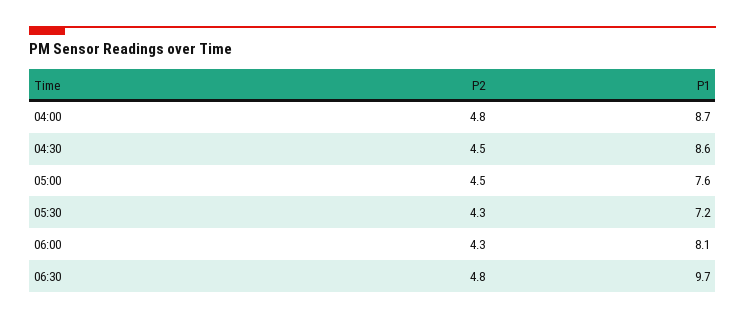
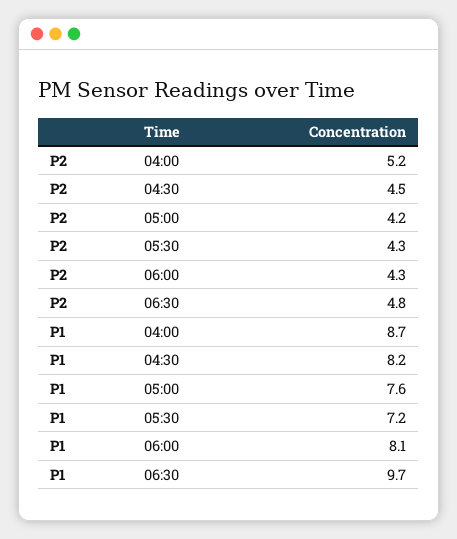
P2, 04:00: 4.8 -> 5.2
P1, 04:30: 8.6 -> 8.2
P2, 05:00: 4.5 -> 4.2

